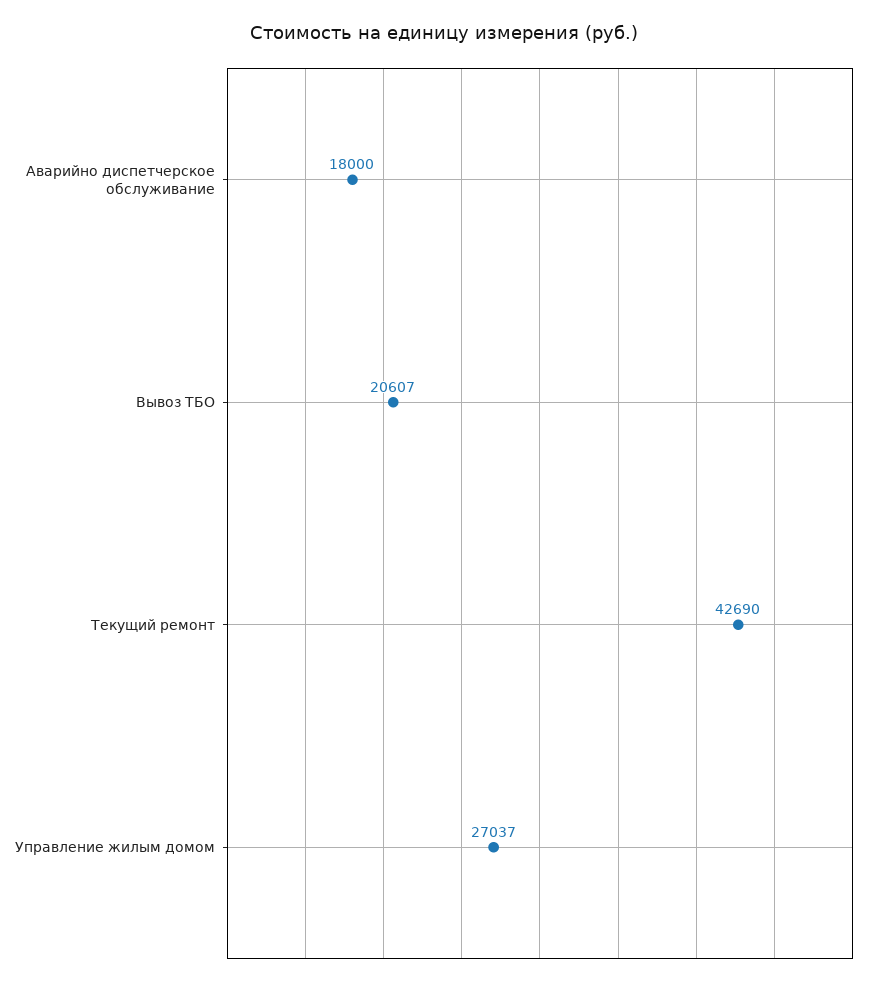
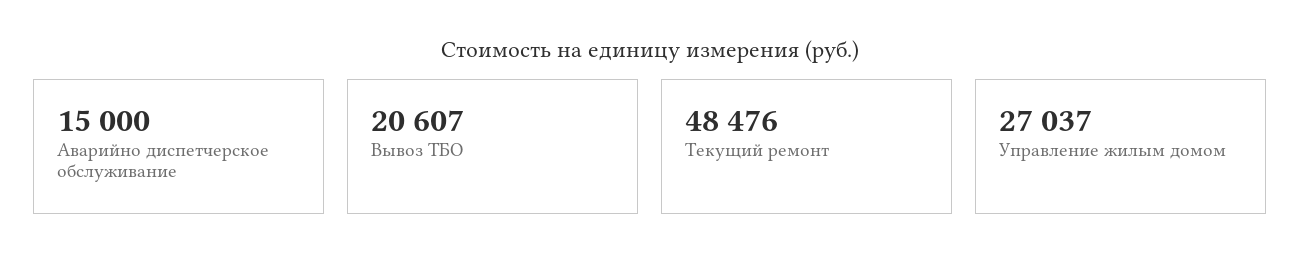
Аварийно диспетчерское обслуживание: 18000 -> 15000
Текущий ремонт: 42690 -> 48476

